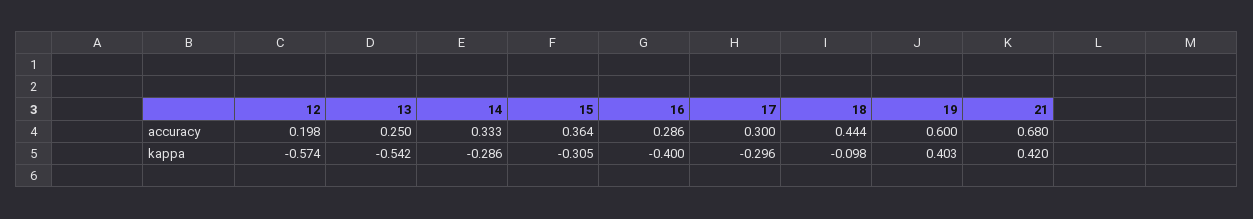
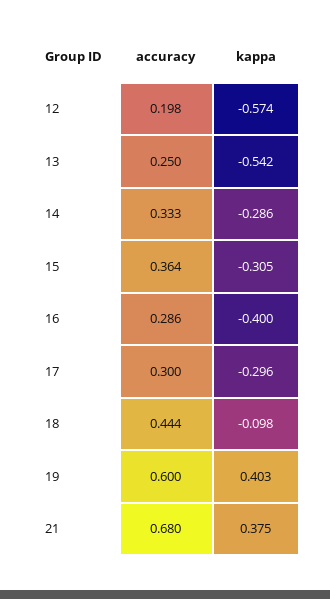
21, kappa: 0.42 -> 0.375

